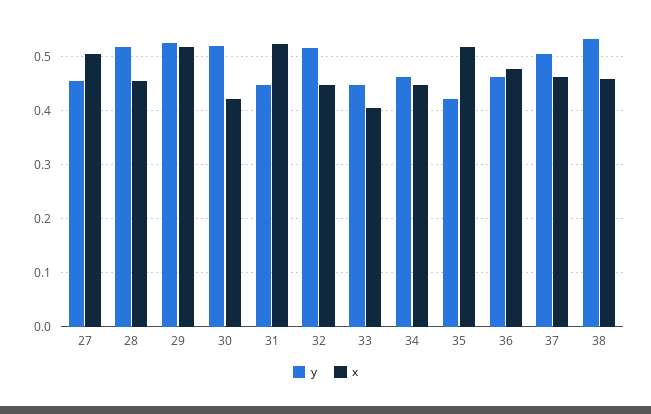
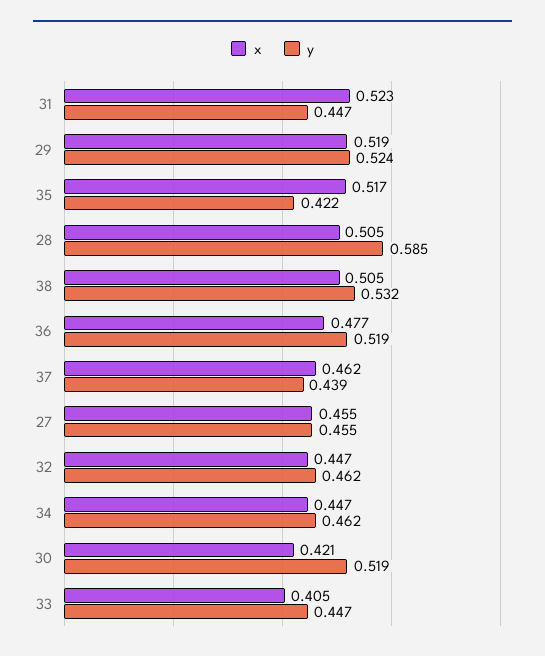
x, 27: 0.5 -> 0.455
y, 28: 0.52 -> 0.585
x, 28: 0.46 -> 0.505
y, 32: 0.52 -> 0.462
y, 36: 0.46 -> 0.519
y, 37: 0.5 -> 0.439
x, 38: 0.46 -> 0.505

